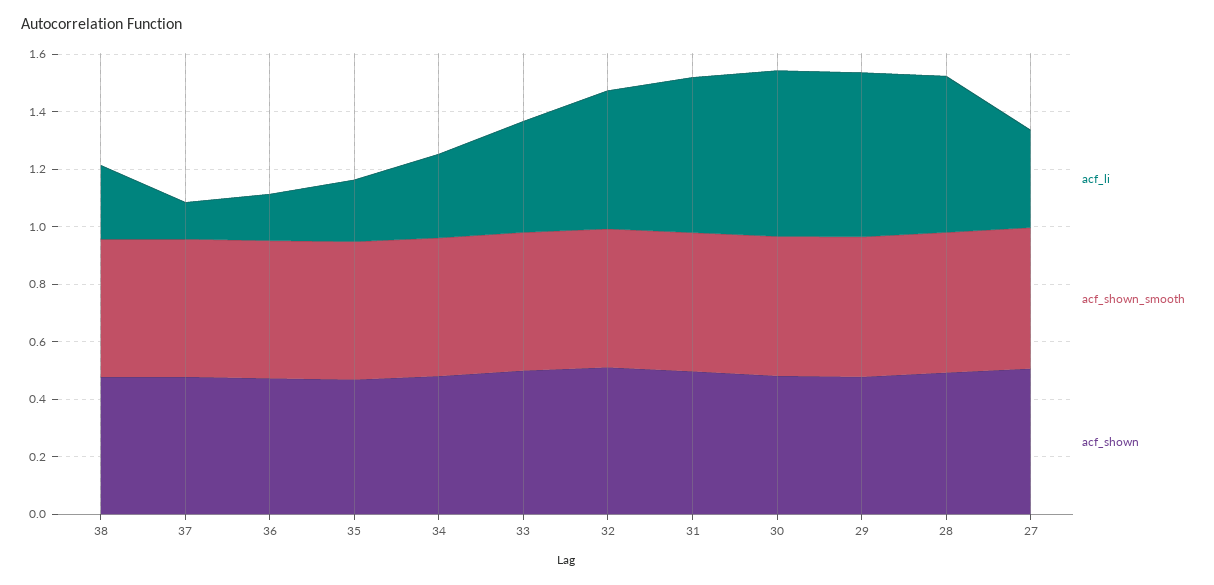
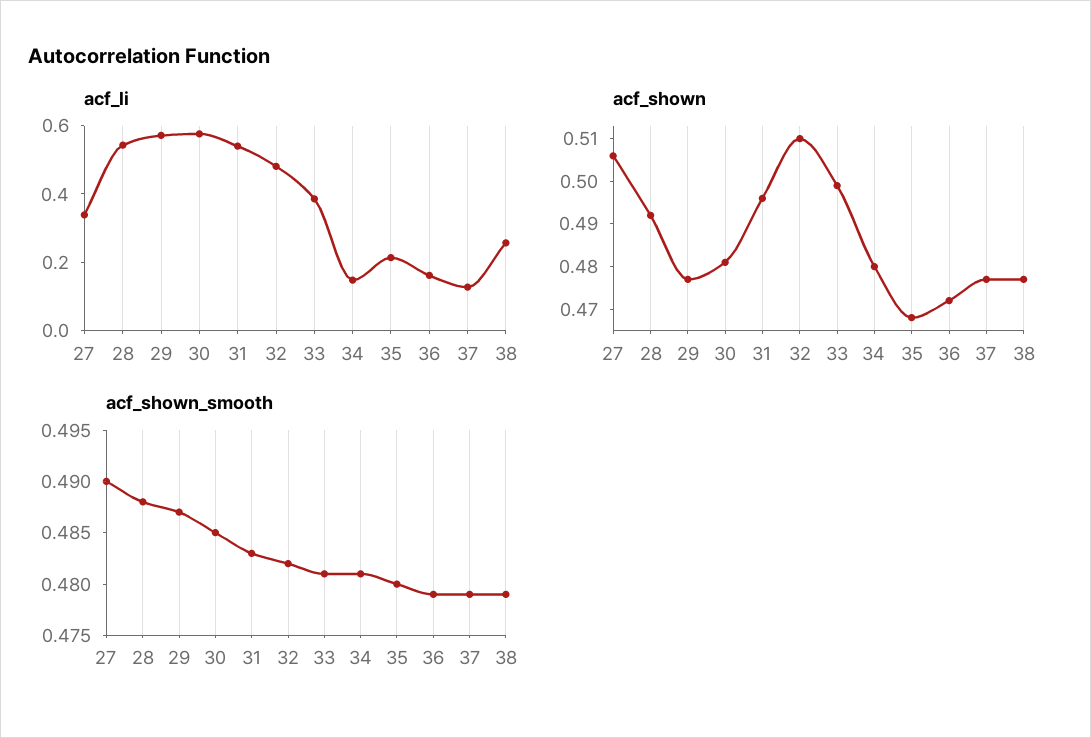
acf_li, 34: 0.3 -> 0.15

